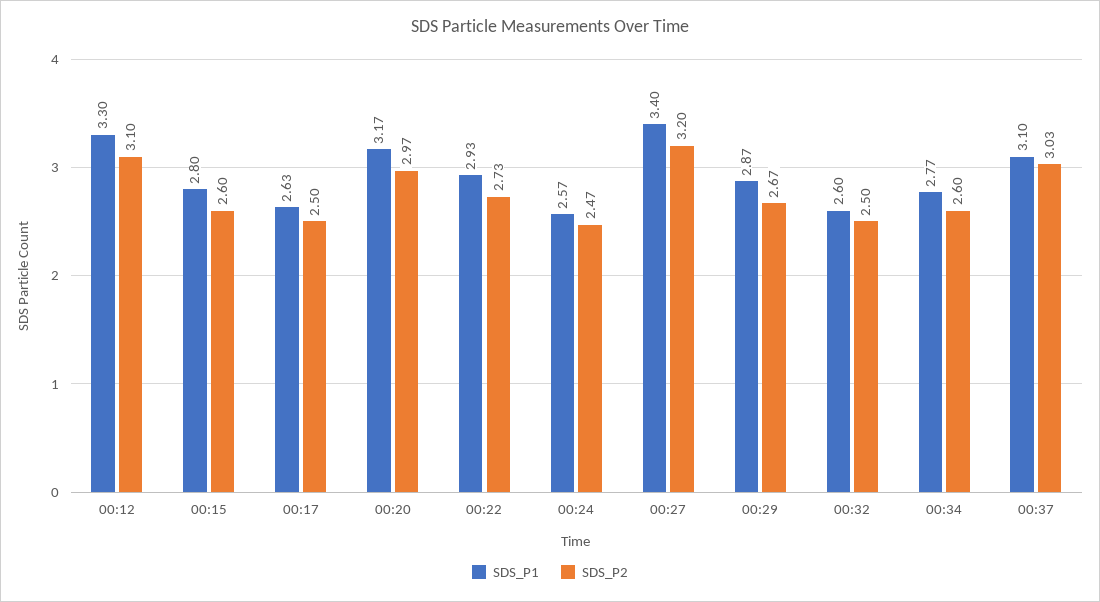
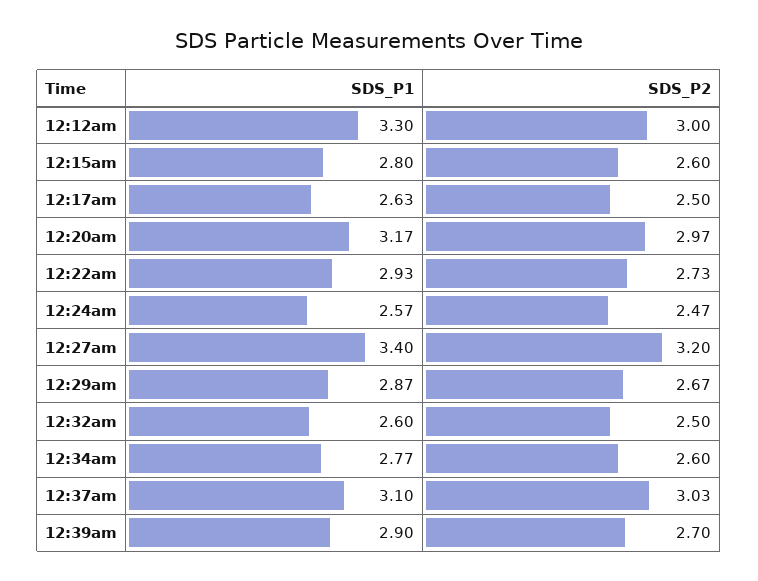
SDS_P2, 00:12: 3.1 -> 3
SDS_P1, 12:39am: none -> 2.9
SDS_P2, 12:39am: none -> 2.7

